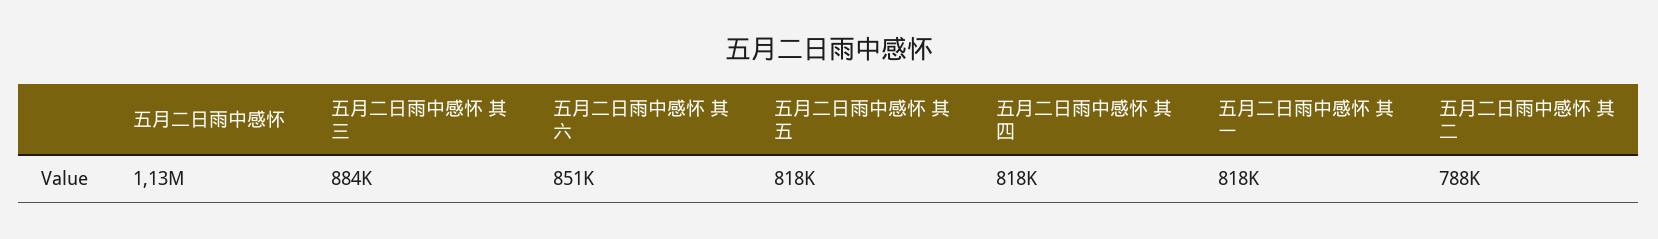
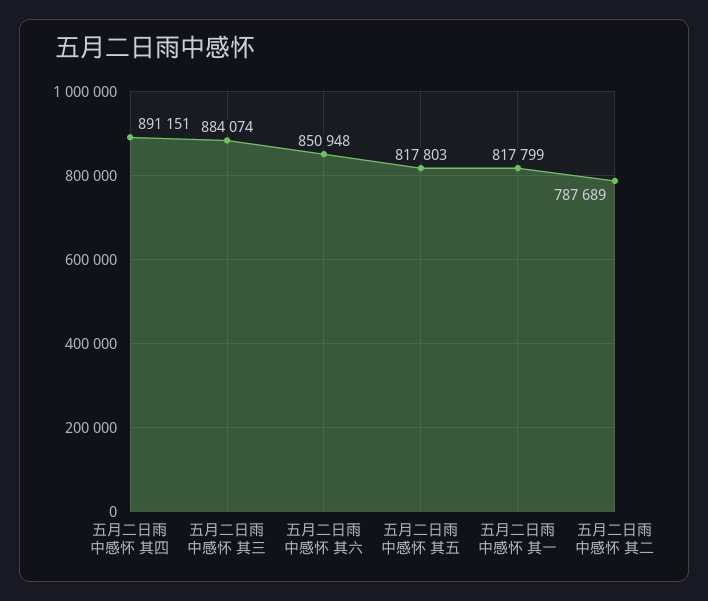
五月二日雨中感怀: 1130000 -> none
五月二日雨中感怀 其四: 818000 -> 891151

